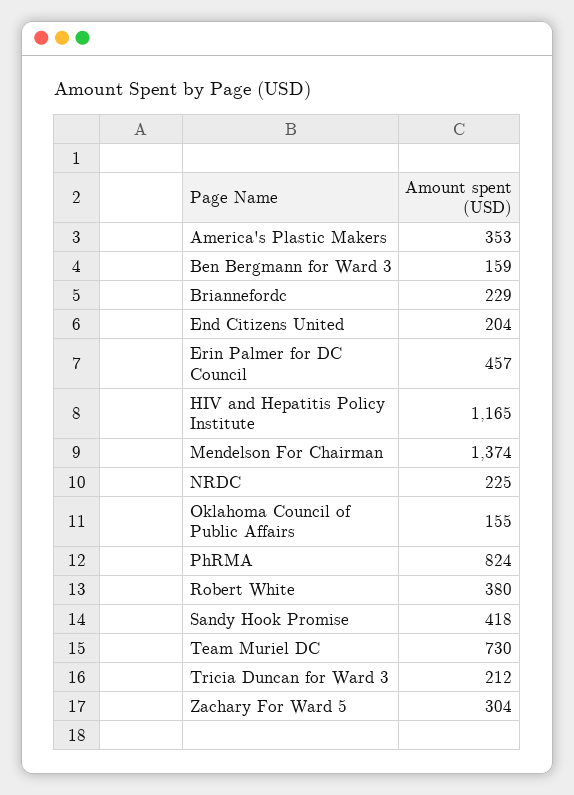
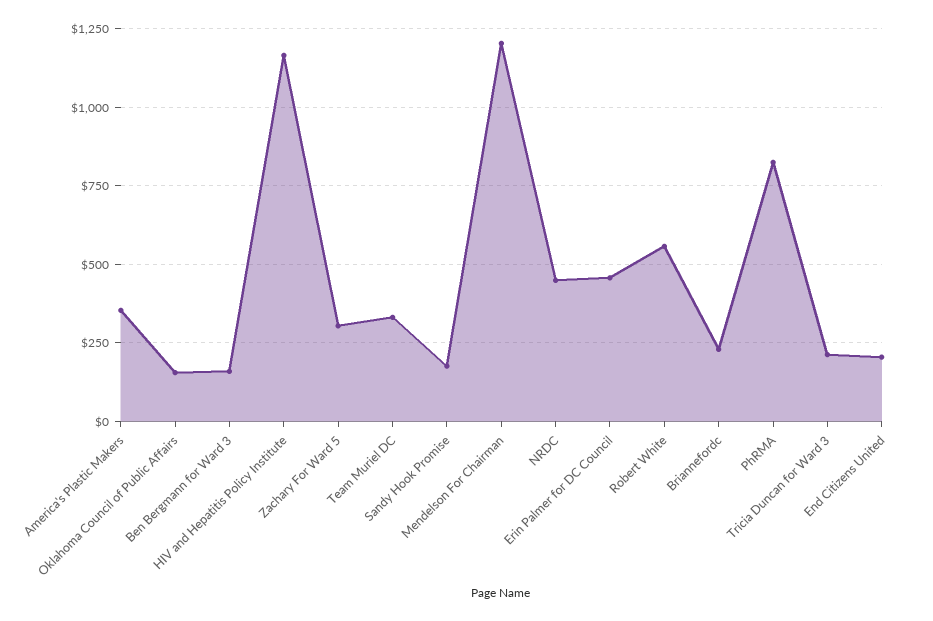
Mendelson For Chairman: 1374 -> 1200
NRDC: 225 -> 450
Robert White: 380 -> 550
Sandy Hook Promise: 418 -> 175
Team Muriel DC: 730 -> 325

